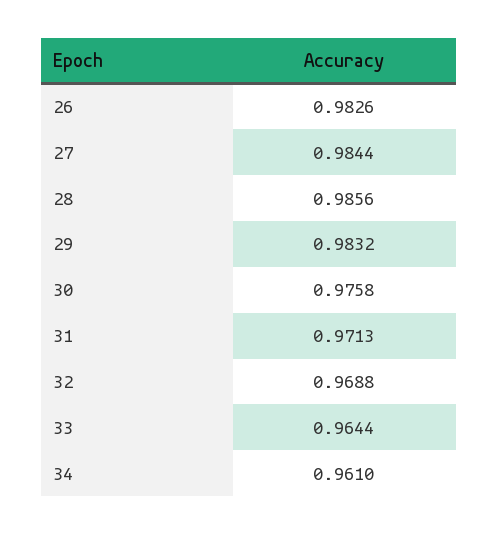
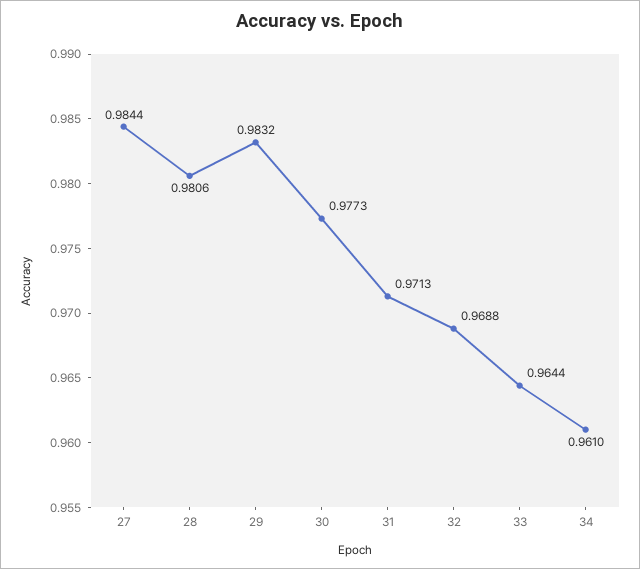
26: 0.9826 -> none
28: 0.9856 -> 0.9806
30: 0.9758 -> 0.9773

